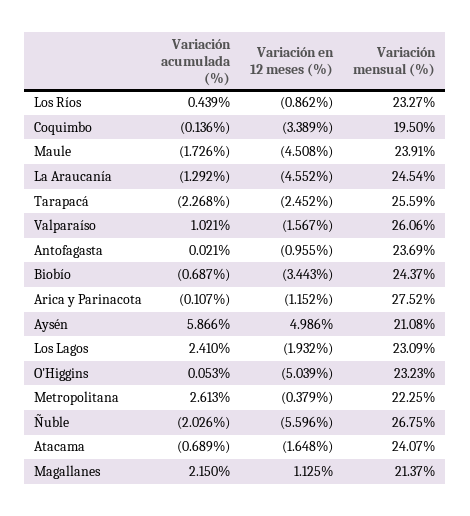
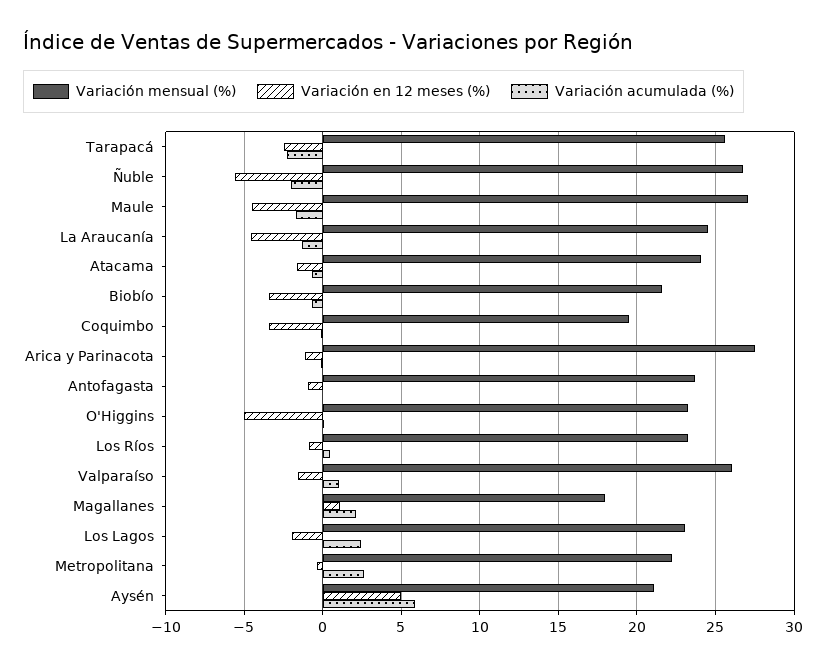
Variación mensual (%), Maule: 23.91 -> 27
Variación mensual (%), Biobío: 24.37 -> 21.5
Variación mensual (%), Magallanes: 21.37 -> 18

